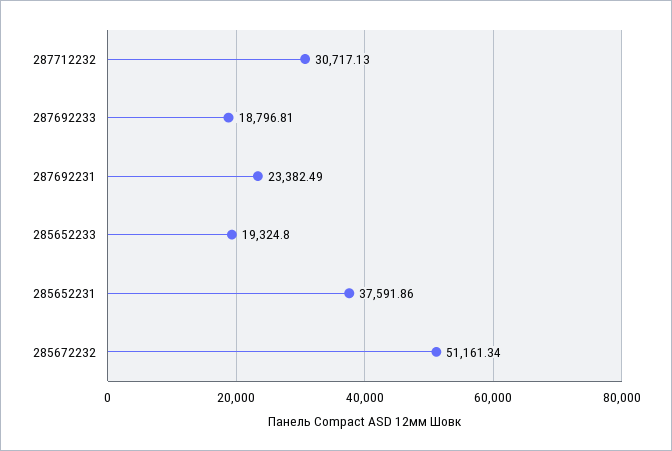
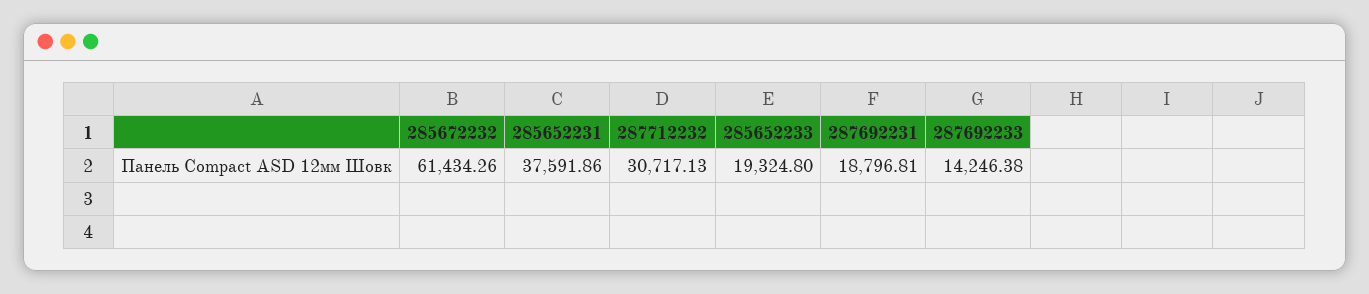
287692233: 18796.81 -> 14246.38
287692231: 23382.49 -> 18796.81
285672232: 51161.34 -> 61434.26

